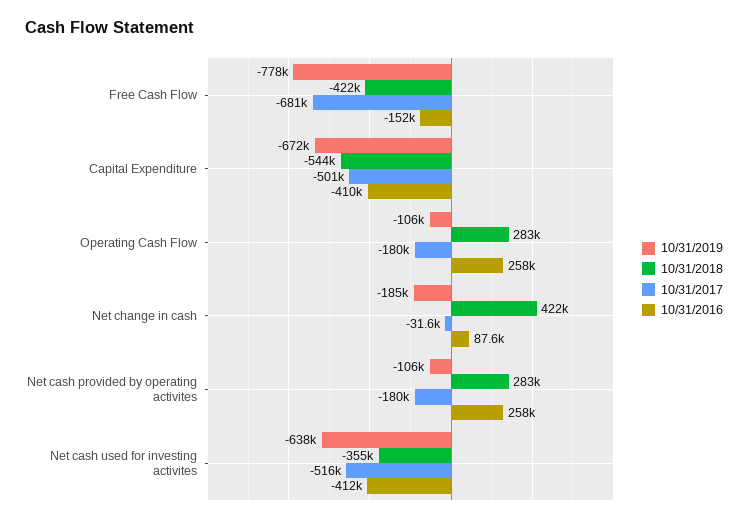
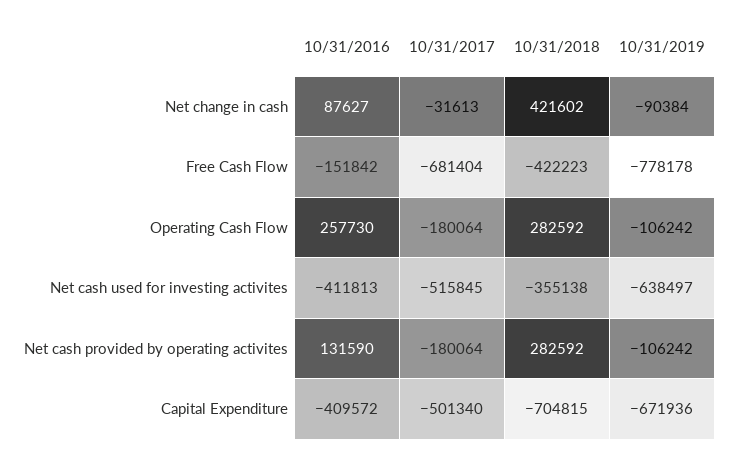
10/31/2018, Capital Expenditure: -544000 -> -704815
10/31/2019, Net change in cash: -185000 -> -90384
10/31/2016, Net cash provided by operating activites: 258000 -> 131590

